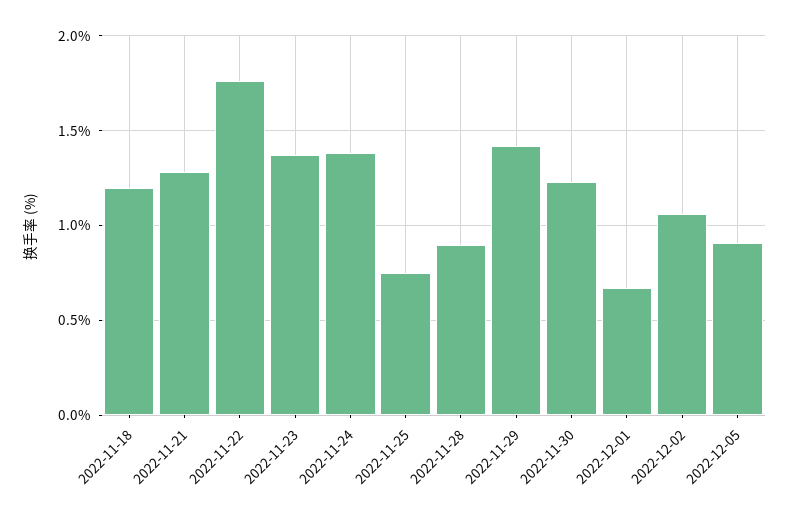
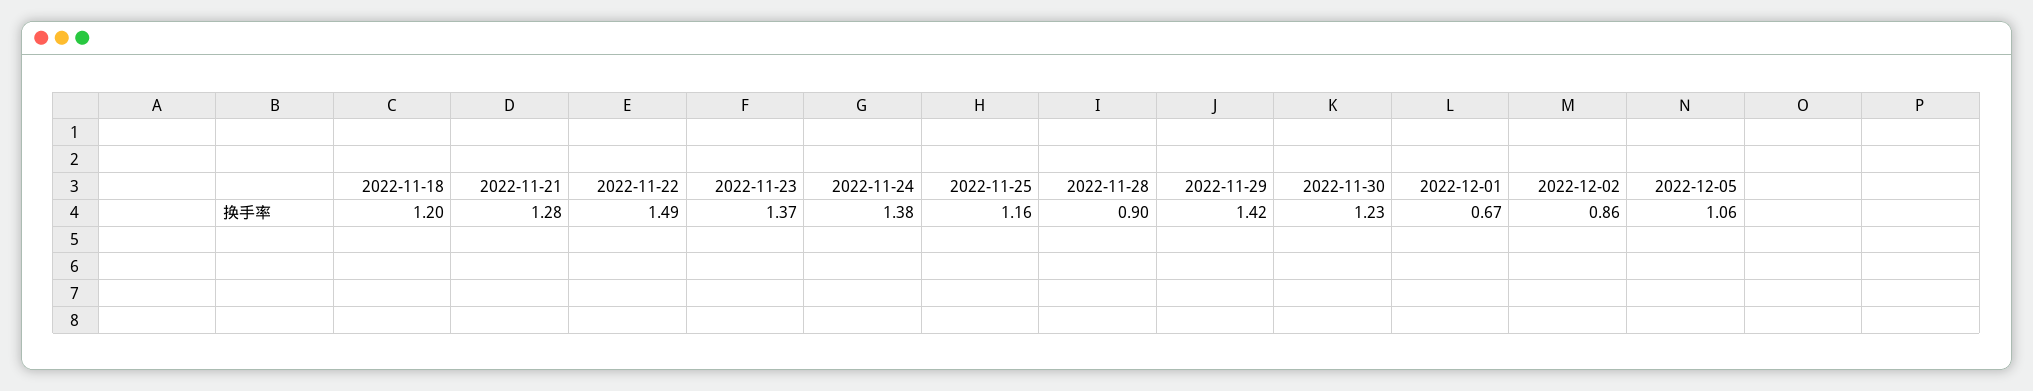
2022-11-22: 1.75 -> 1.49
2022-11-25: 0.75 -> 1.16
2022-12-02: 1.05 -> 0.86
2022-12-05: 0.9 -> 1.06

